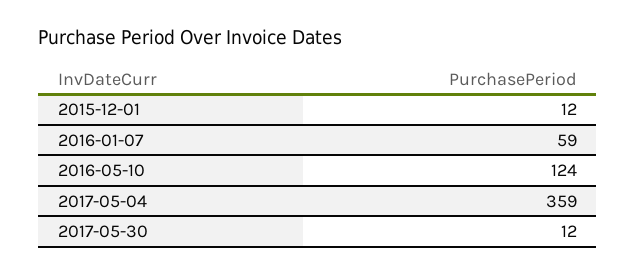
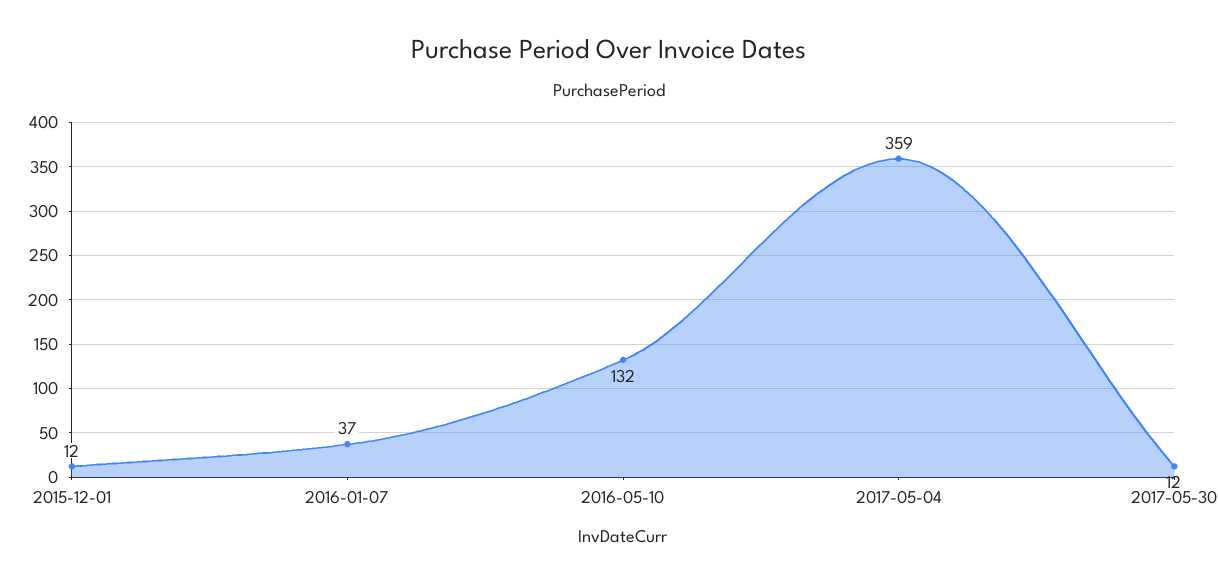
2016-01-07: 59 -> 37
2016-05-10: 124 -> 132

